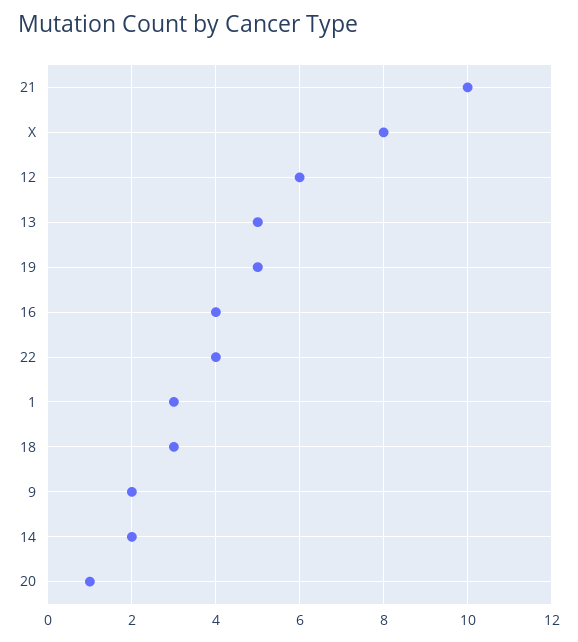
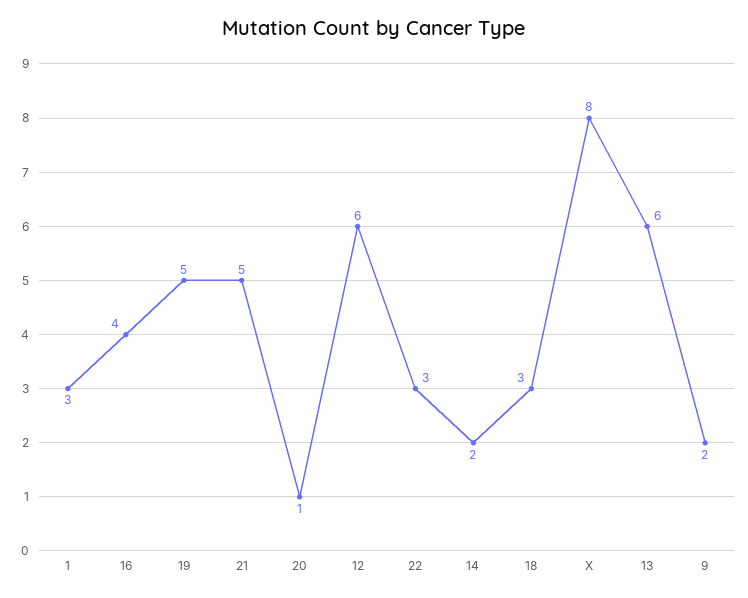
21: 10 -> 5
13: 5 -> 6
22: 4 -> 3

